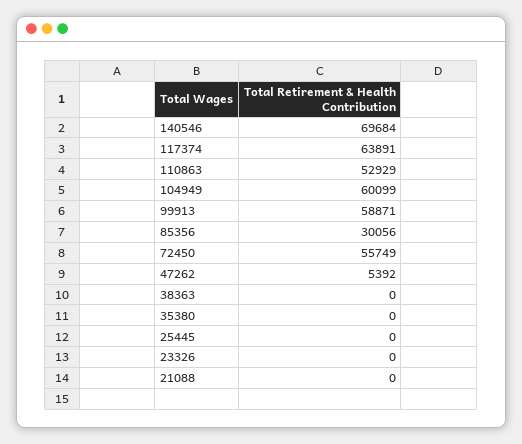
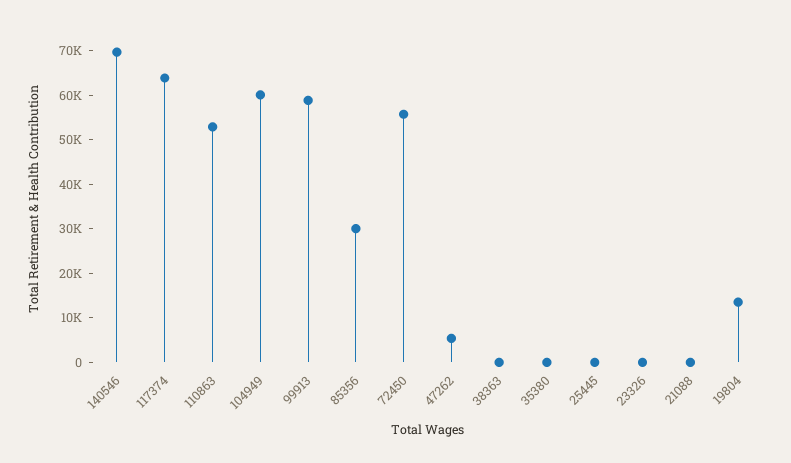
19804: none -> 14000

